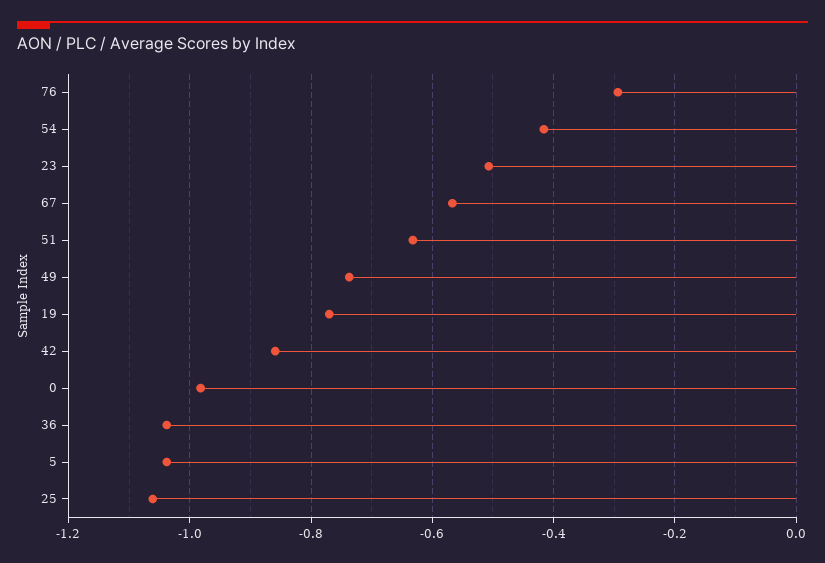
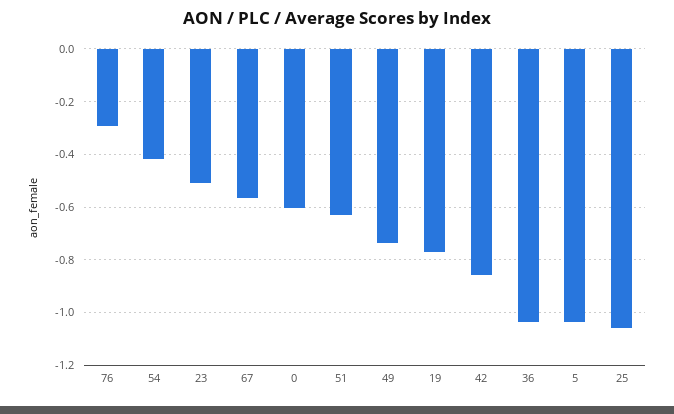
0: -0.98 -> -0.6

